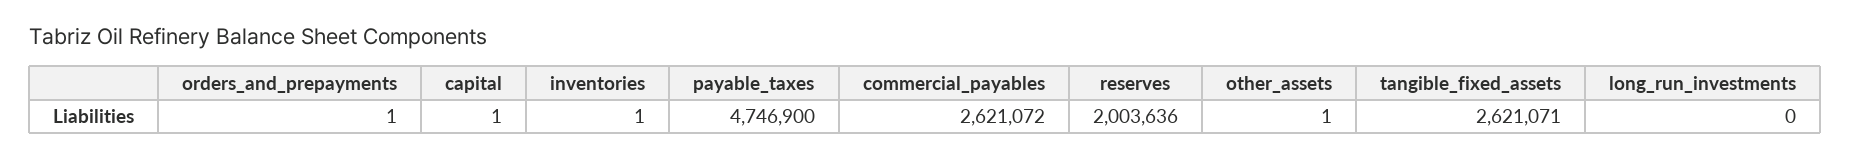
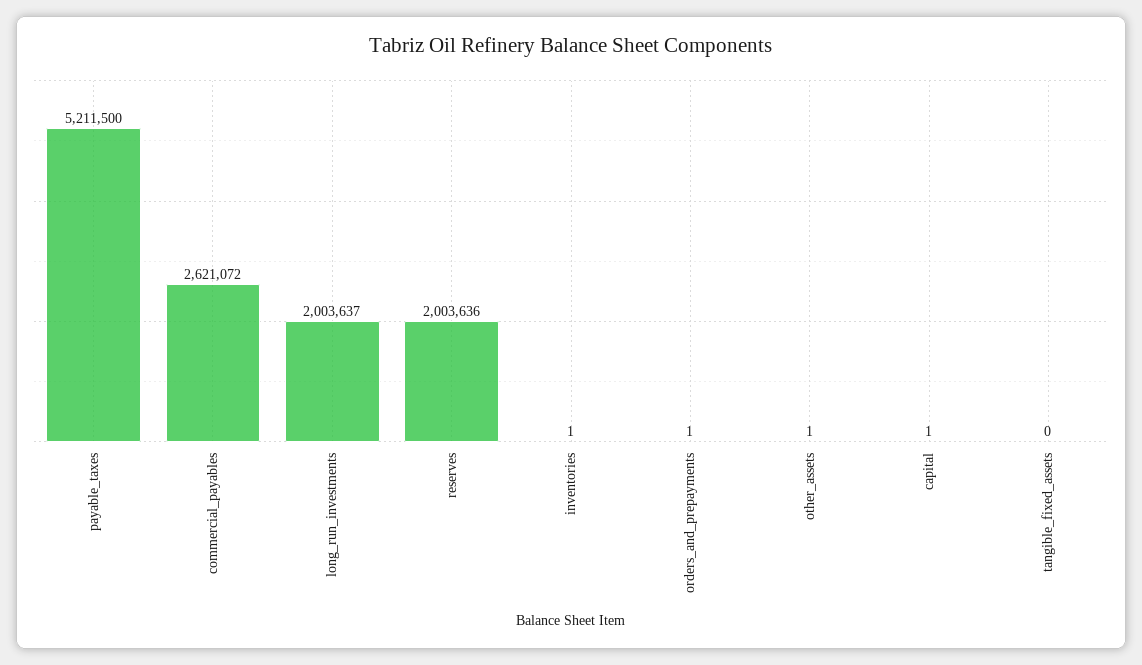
payable_taxes: 4746900 -> 5211500
tangible_fixed_assets: 2621071 -> 0
long_run_investments: 0 -> 2003637

